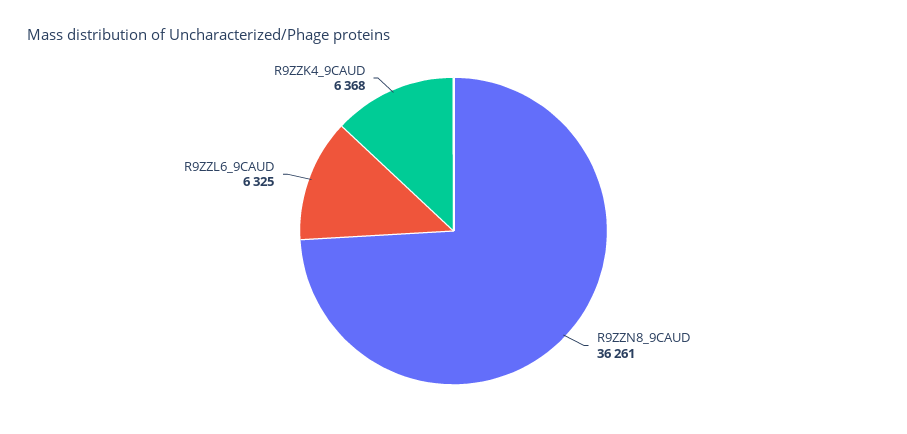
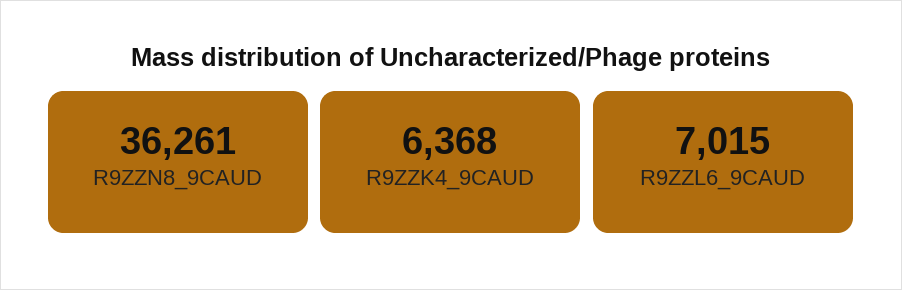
R9ZZL6_9CAUD: 6325 -> 7015

